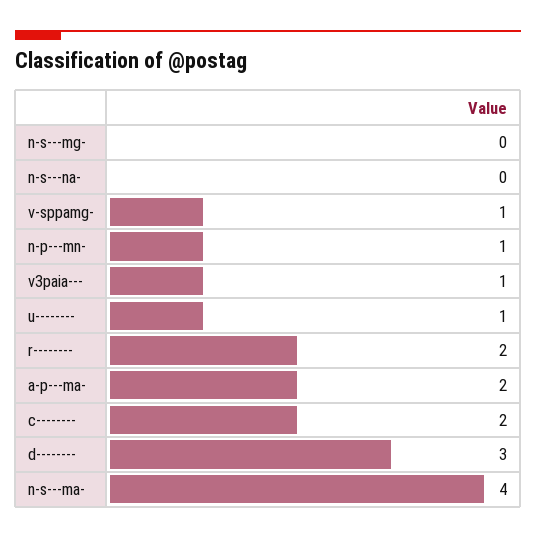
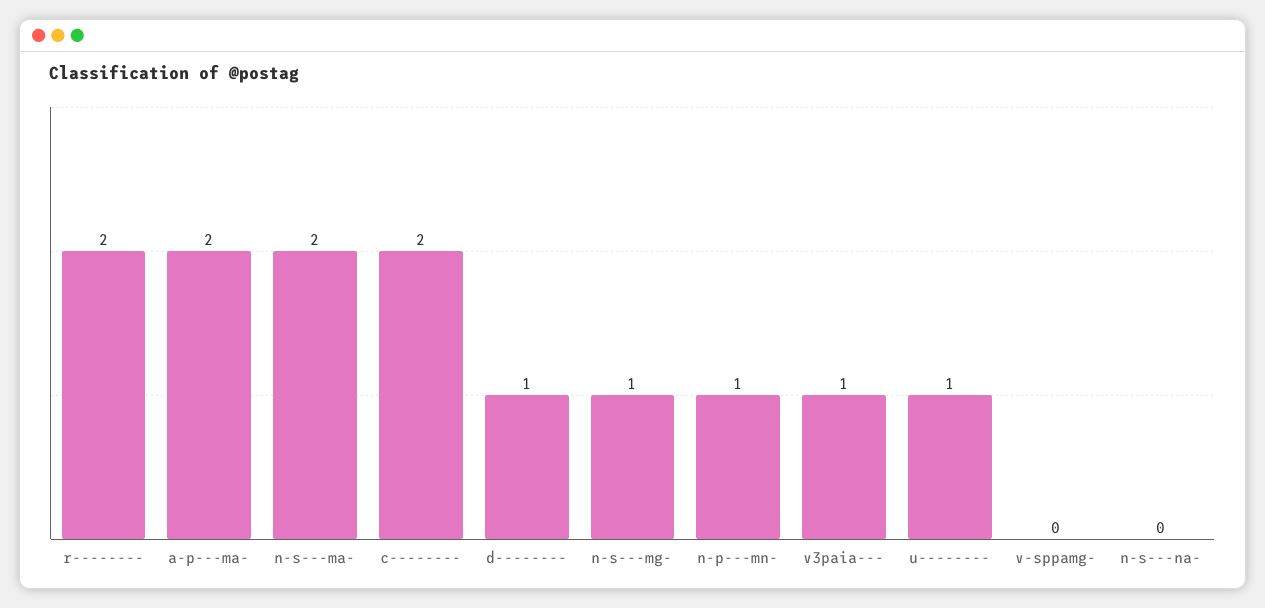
n-s---mg-: 0 -> 1
v-sppamg-: 1 -> 0
d--------: 3 -> 1
n-s---ma-: 4 -> 2

